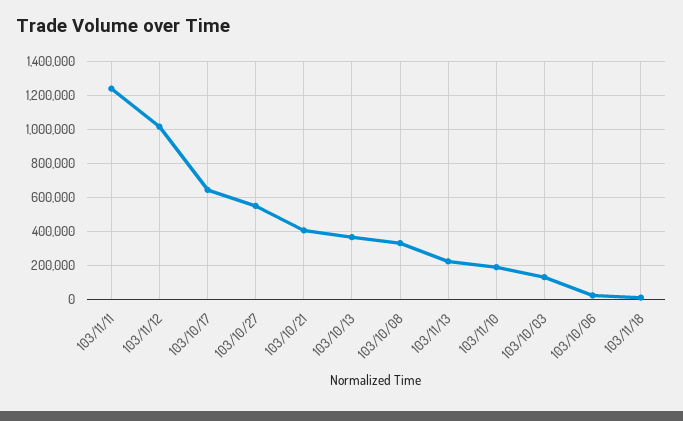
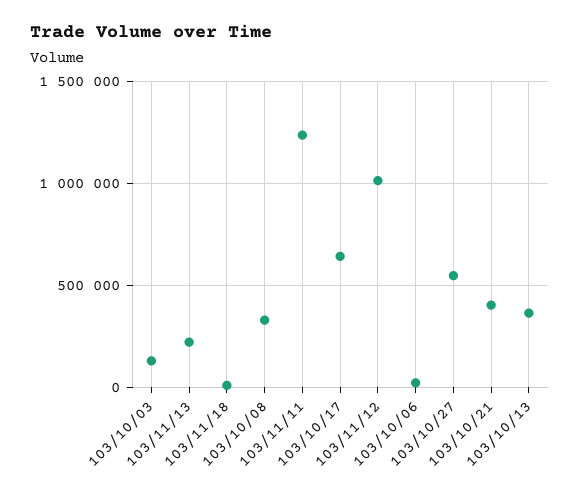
103/11/10: 200000 -> none

